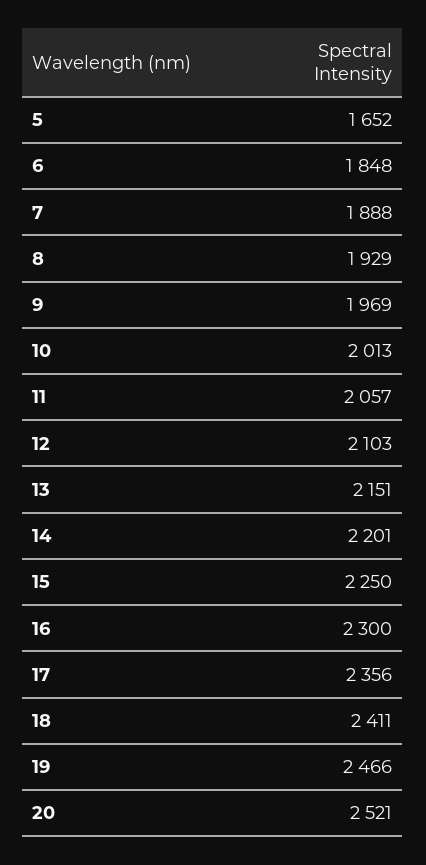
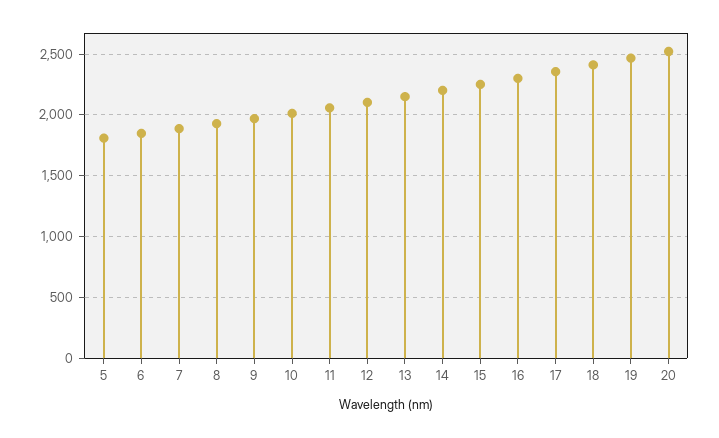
5: 1652 -> 1800

